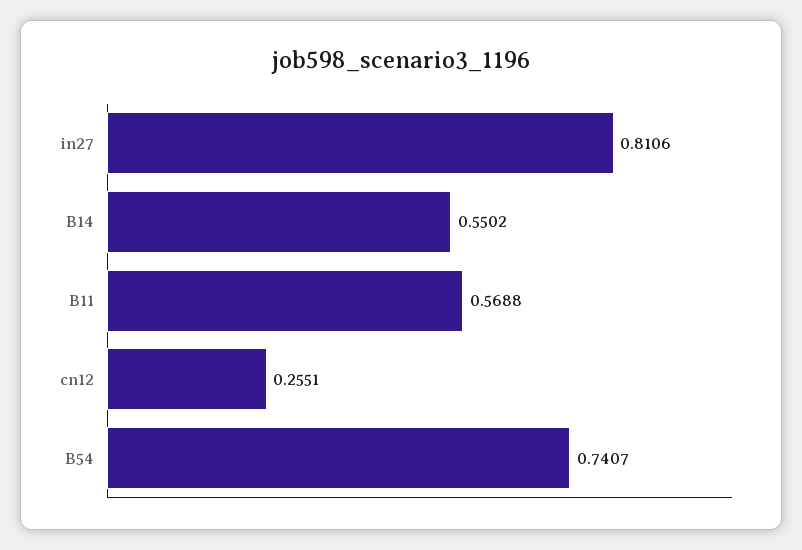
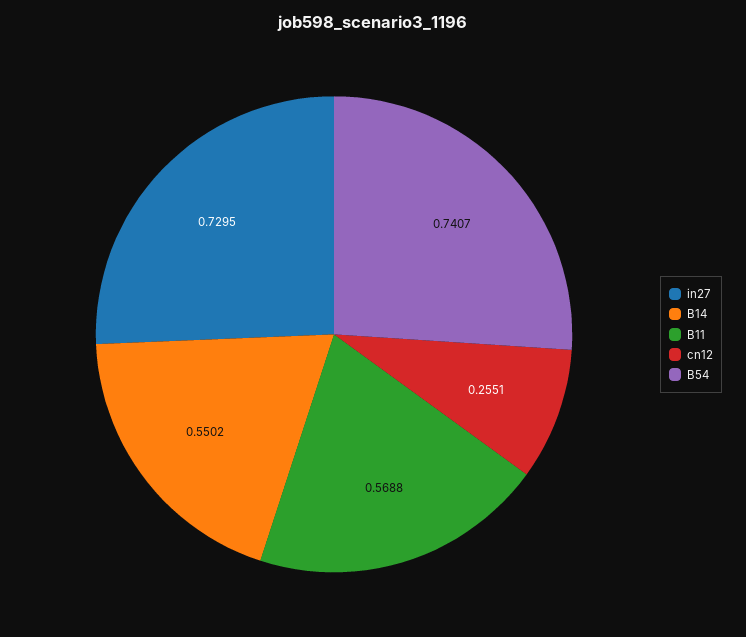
in27: 0.8106 -> 0.7295

